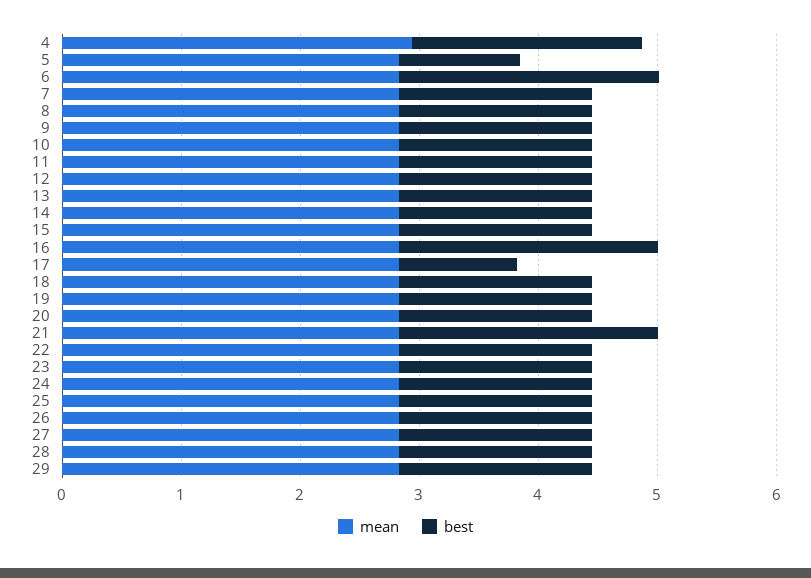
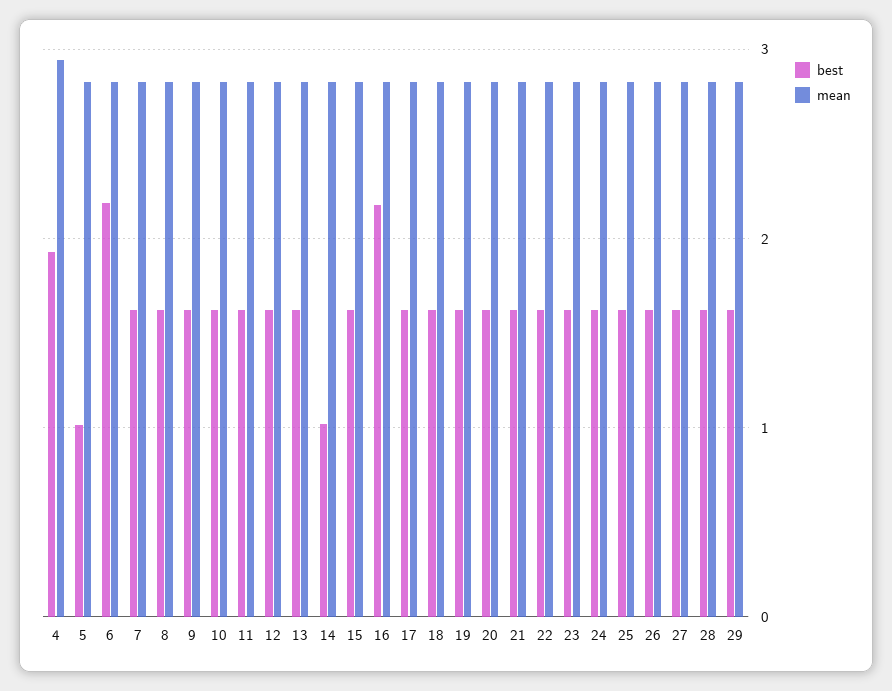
best, 14: 1.6 -> 1
best, 17: 1 -> 1.6
best, 21: 2.2 -> 1.6

